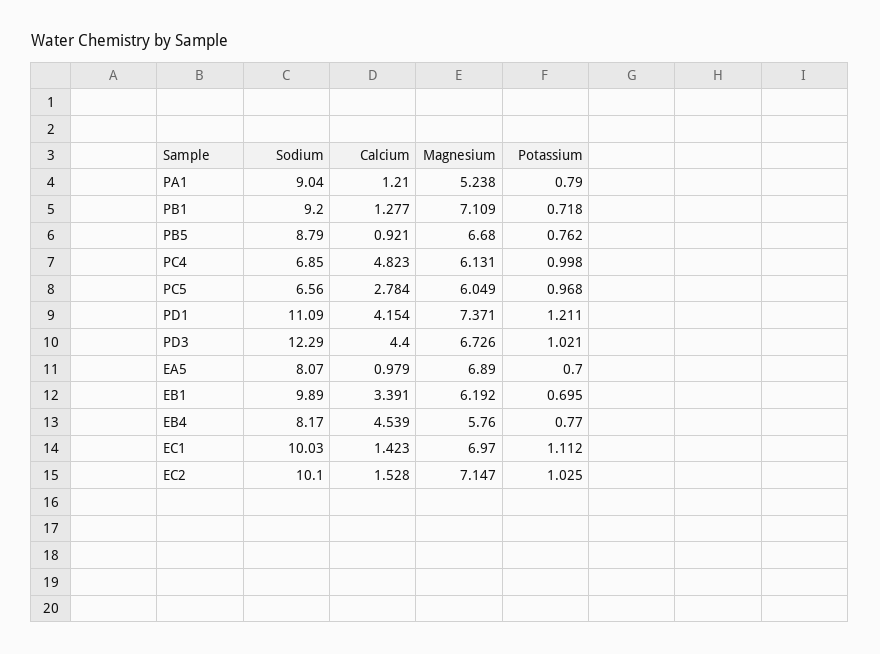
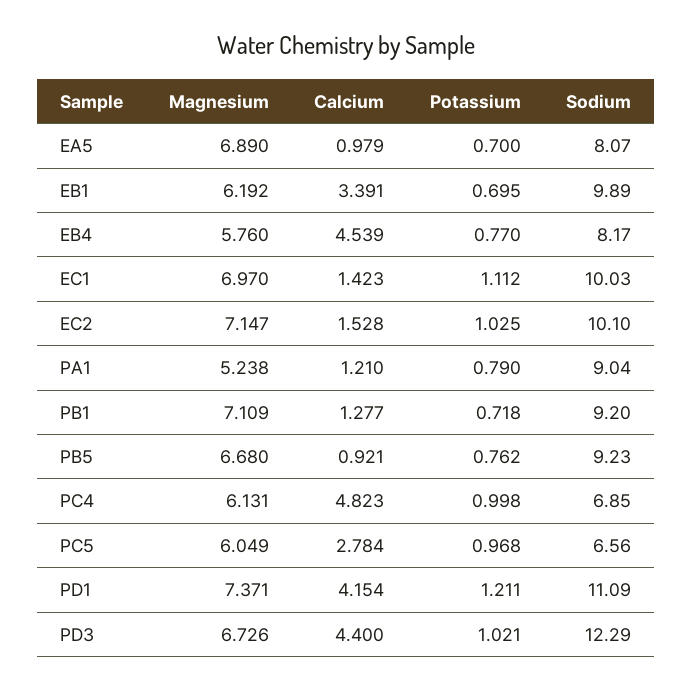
Sodium, PB5: 8.79 -> 9.23

